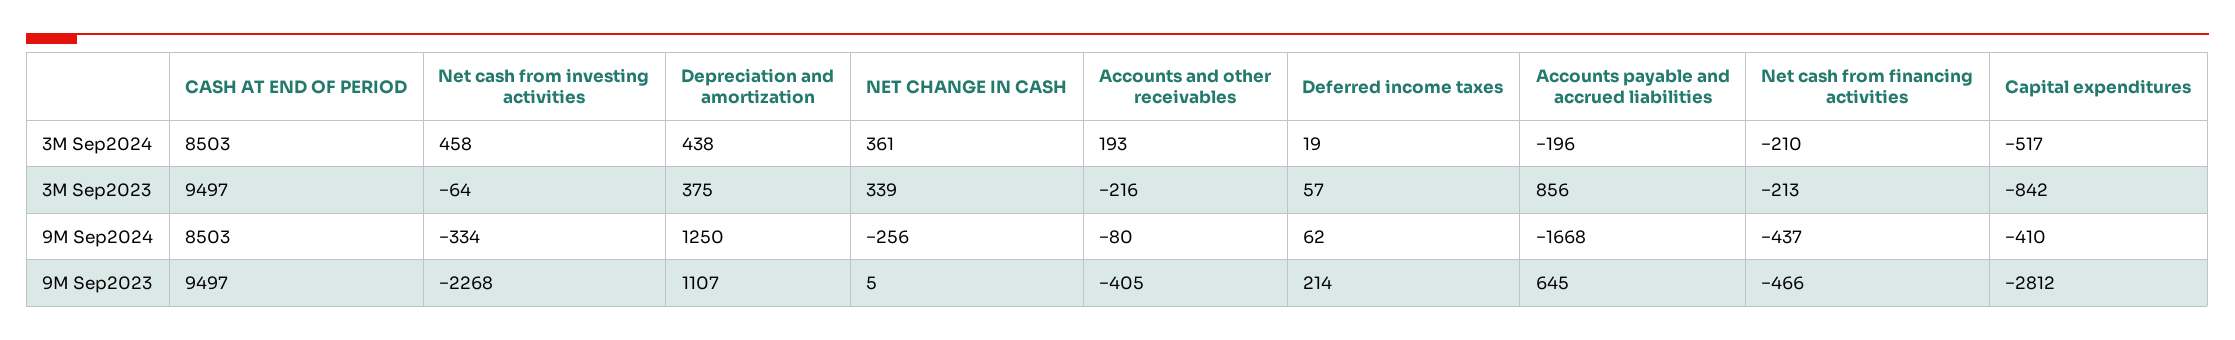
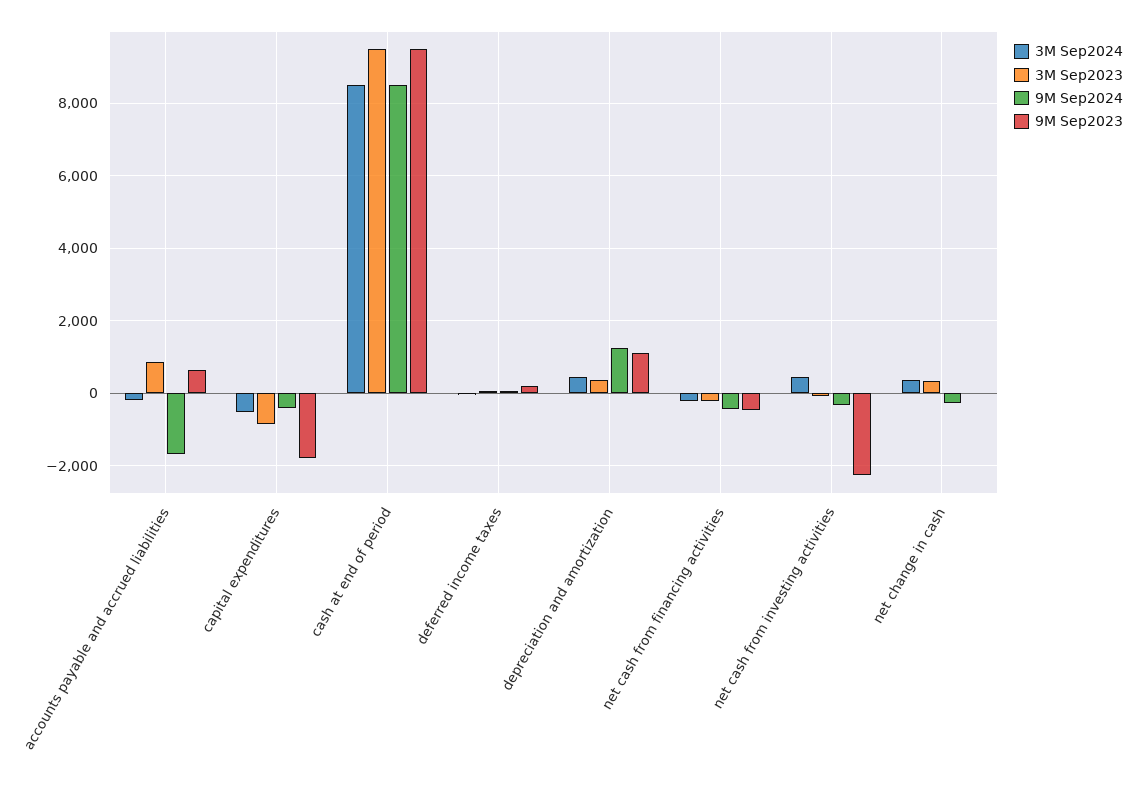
3M Sep2024, Accounts and other receivables: 193 -> none
3M Sep2023, Accounts and other receivables: -216 -> none
9M Sep2024, Accounts and other receivables: -80 -> none
9M Sep2023, Accounts and other receivables: -405 -> none
9M Sep2023, Capital expenditures: -2812 -> -1800

